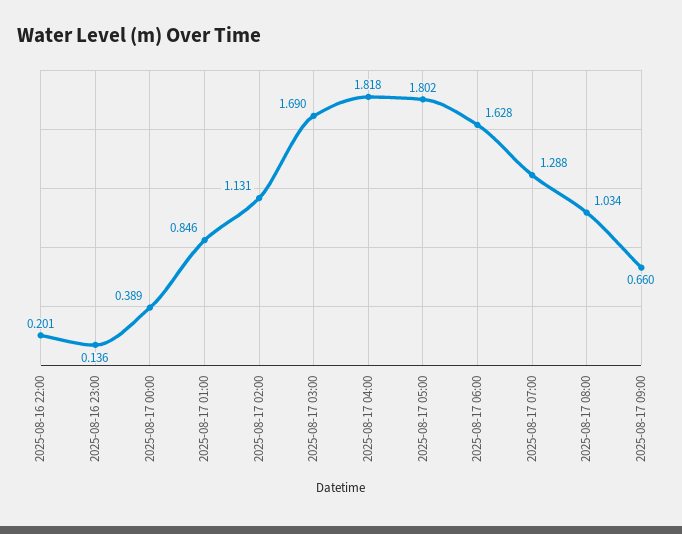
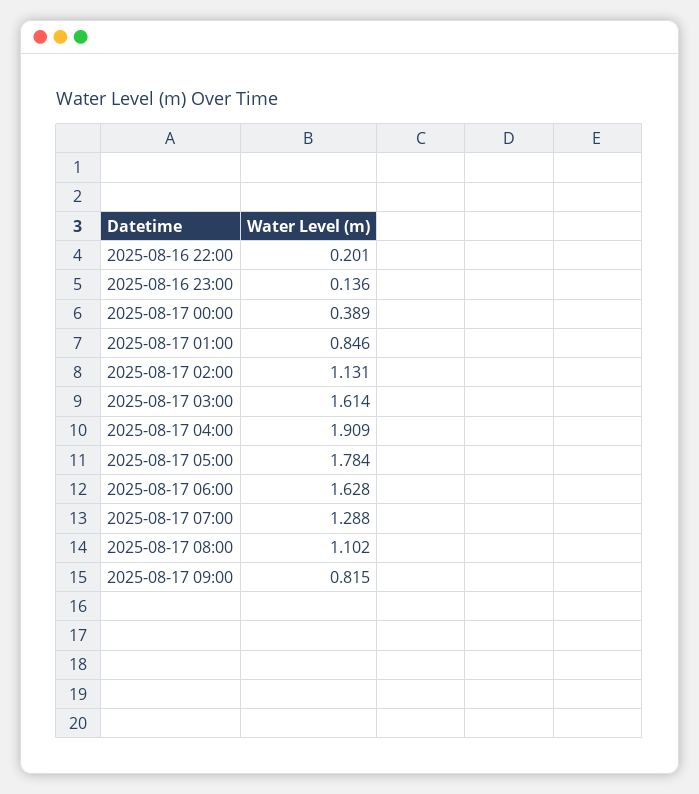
2025-08-17 03:00: 1.69 -> 1.614
2025-08-17 04:00: 1.818 -> 1.909
2025-08-17 05:00: 1.802 -> 1.784
2025-08-17 08:00: 1.034 -> 1.102
2025-08-17 09:00: 0.66 -> 0.815

